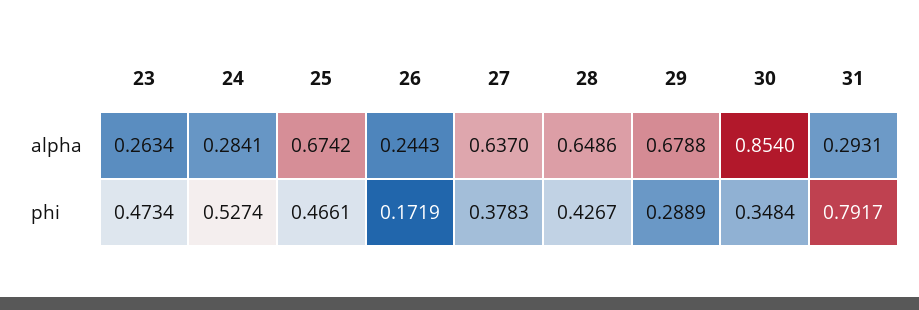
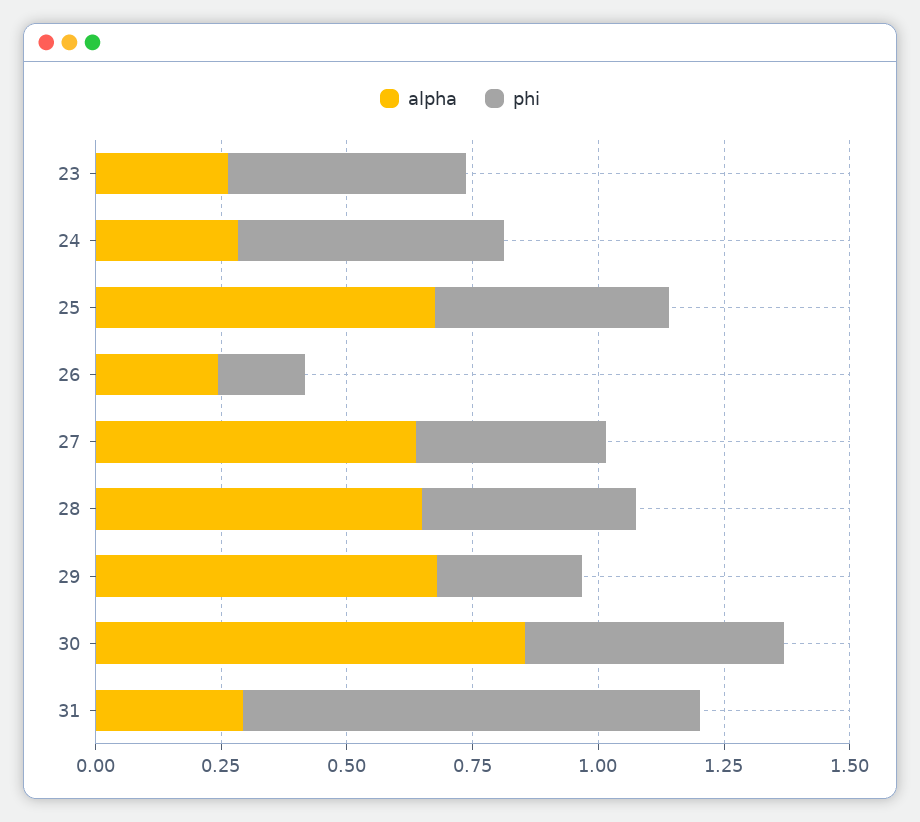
phi, 30: 0.3484 -> 0.5
phi, 31: 0.7917 -> 0.9

